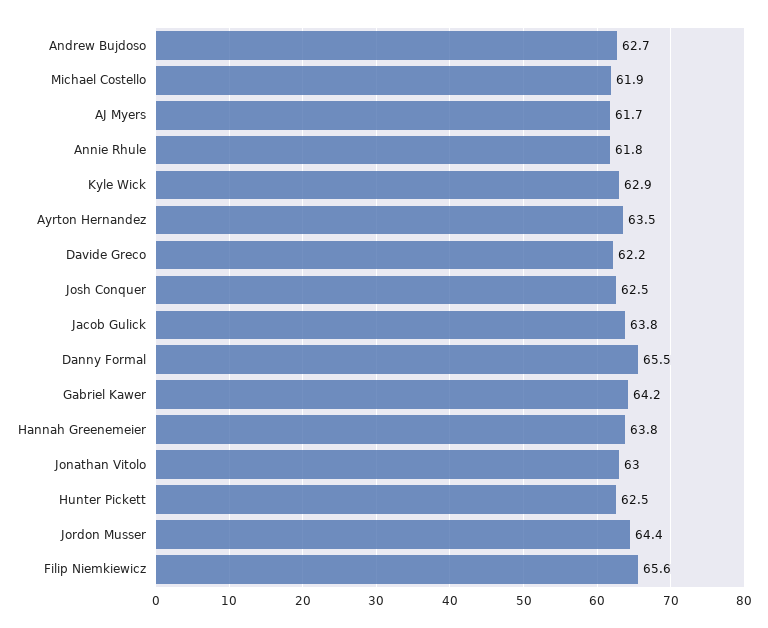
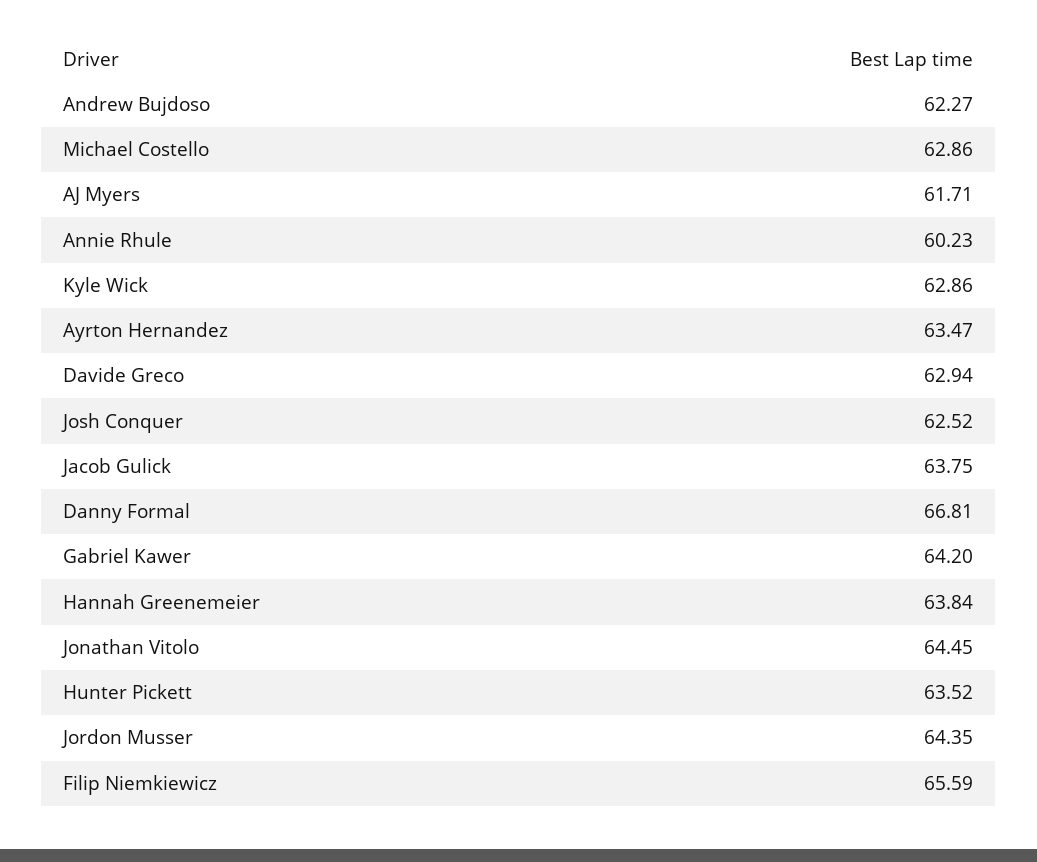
Andrew Bujdoso: 62.7 -> 62.27
Michael Costello: 61.9 -> 62.86
Annie Rhule: 61.8 -> 60.23
Davide Greco: 62.2 -> 62.94
Danny Formal: 65.5 -> 66.81
Jonathan Vitolo: 63 -> 64.45
Hunter Pickett: 62.5 -> 63.52

